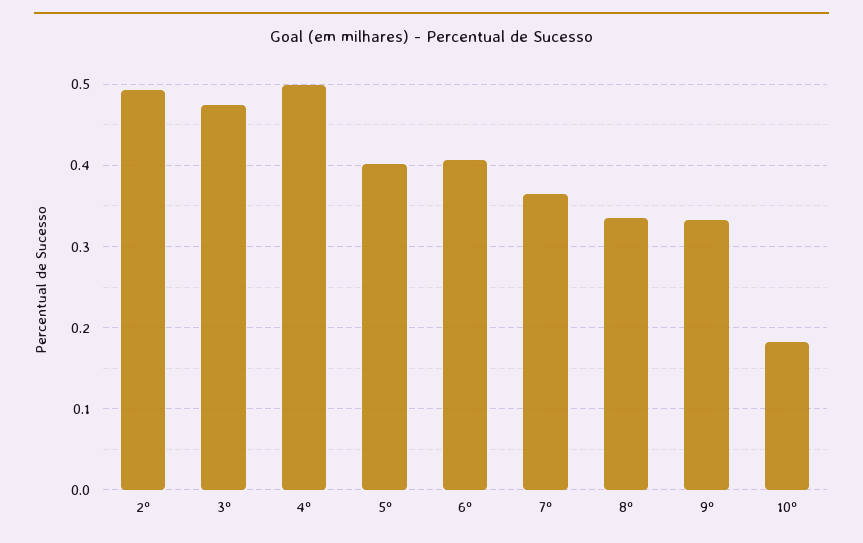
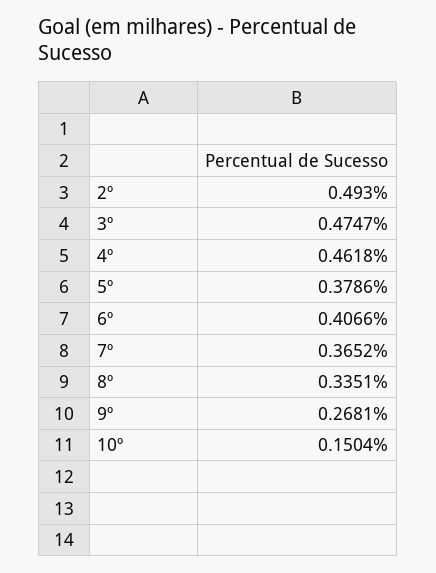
4º: 0.5 -> 0.4618
5º: 0.4 -> 0.3786
9º: 0.33 -> 0.2681
10º: 0.18 -> 0.1504

